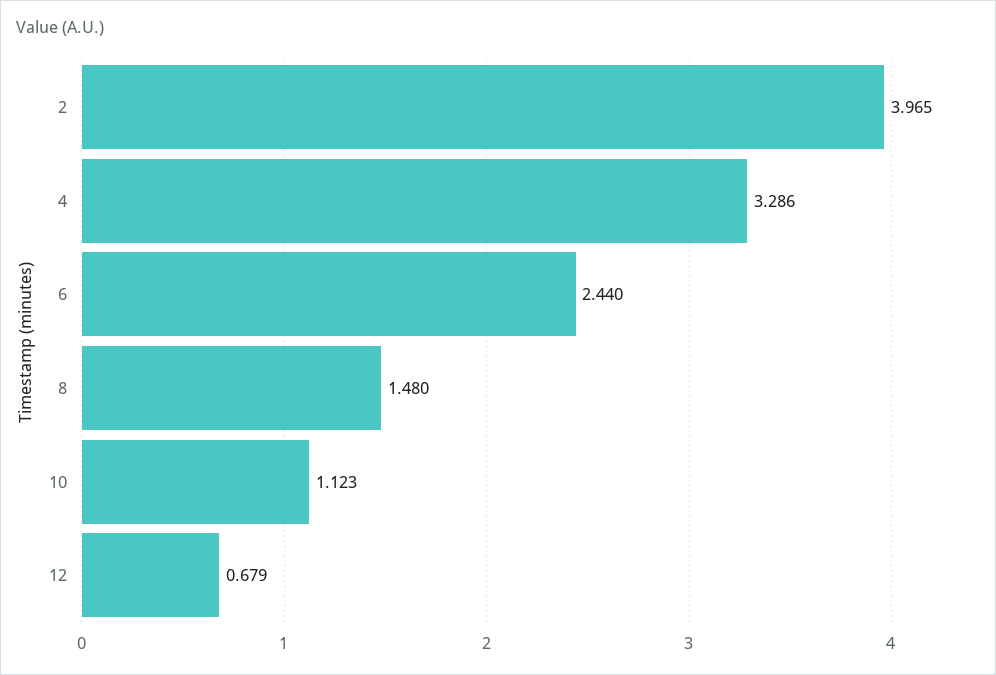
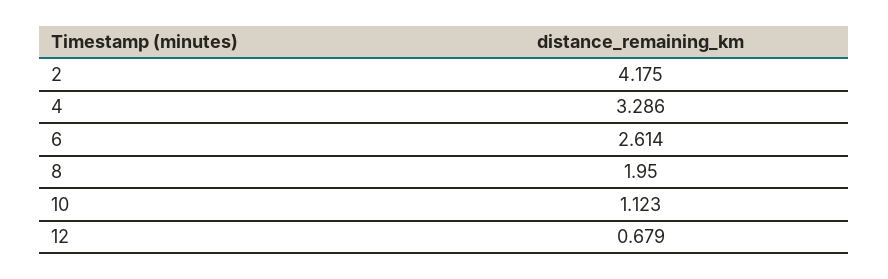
2: 3.965 -> 4.175
6: 2.44 -> 2.614
8: 1.48 -> 1.95

